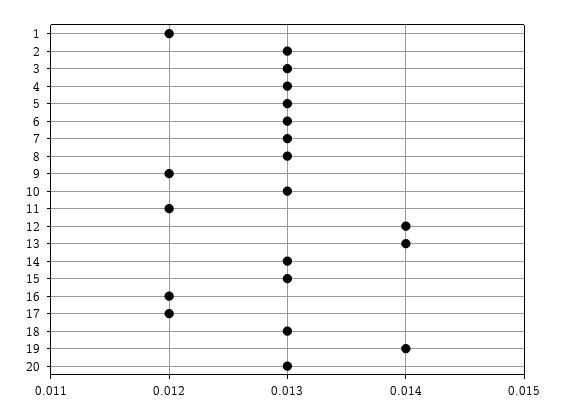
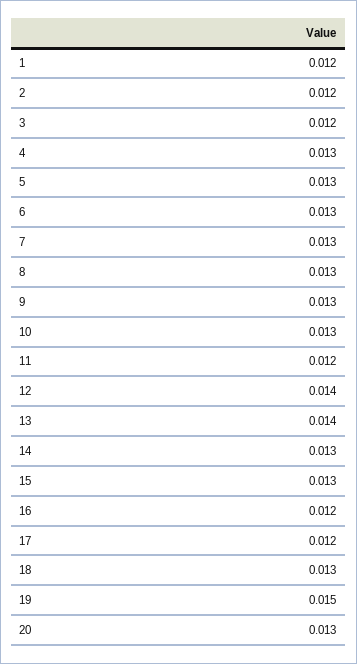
2: 0.013 -> 0.012
3: 0.013 -> 0.012
9: 0.012 -> 0.013
19: 0.014 -> 0.015

